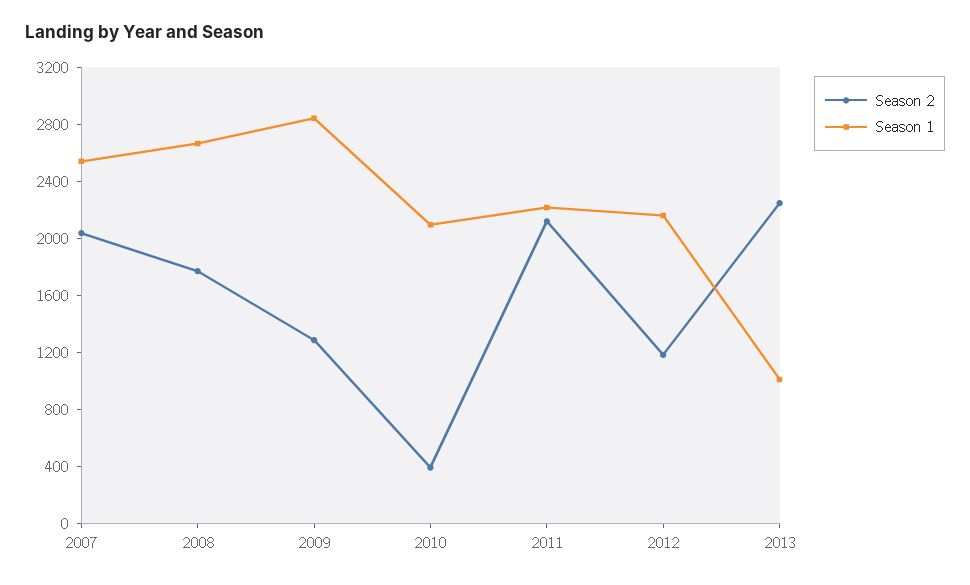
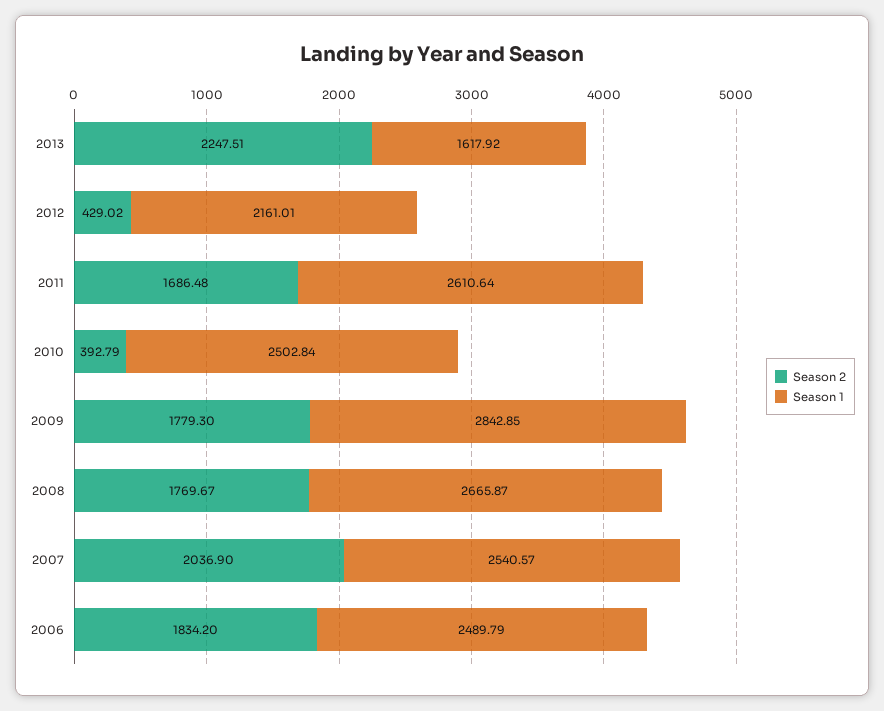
Season 2, 2009: 1300 -> 1779.3
Season 1, 2010: 2100 -> 2502.84
Season 2, 2011: 2100 -> 1686.48
Season 1, 2011: 2200 -> 2610.64
Season 2, 2012: 1200 -> 429.02
Season 1, 2013: 1000 -> 1617.92
Season 2, 2006: none -> 1834.2
Season 1, 2006: none -> 2489.79

